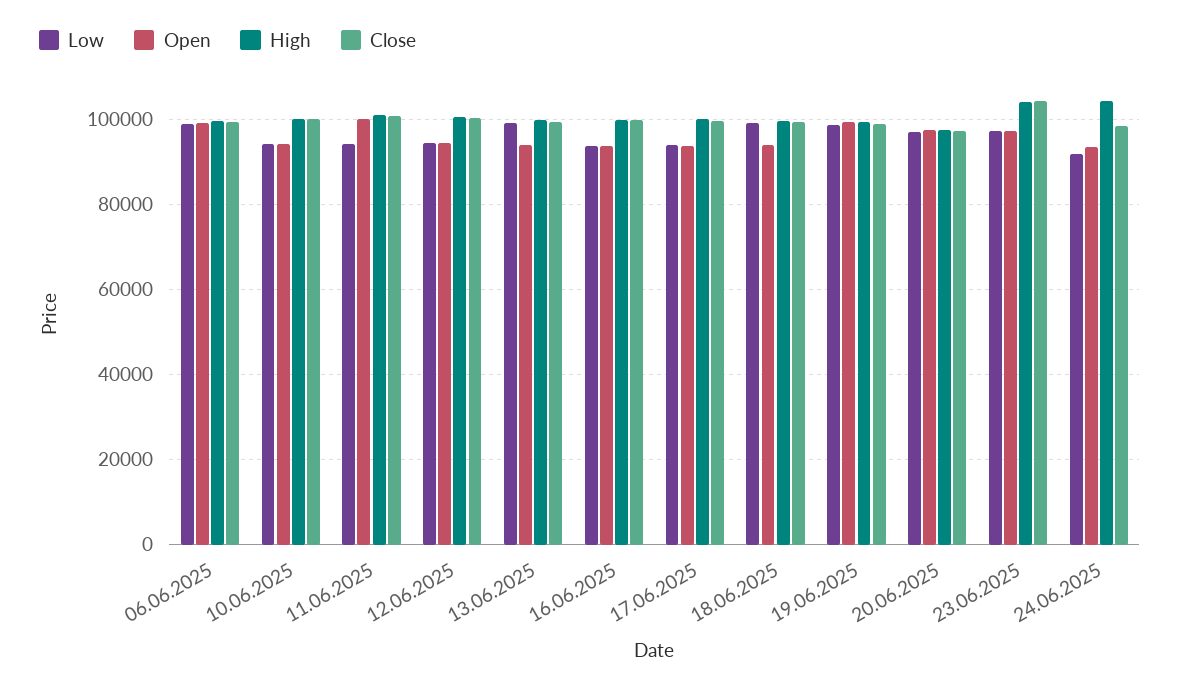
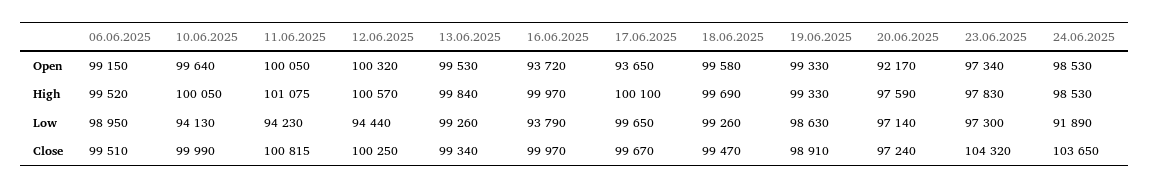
Open, 10.06.2025: 94000 -> 99640
Open, 12.06.2025: 94000 -> 100320
Open, 13.06.2025: 94000 -> 99530
Low, 17.06.2025: 94000 -> 99650
Open, 18.06.2025: 94000 -> 99580
Open, 20.06.2025: 98000 -> 92170
High, 23.06.2025: 104000 -> 97830
Open, 24.06.2025: 94000 -> 98530
High, 24.06.2025: 104000 -> 98530
Close, 24.06.2025: 98000 -> 103650

